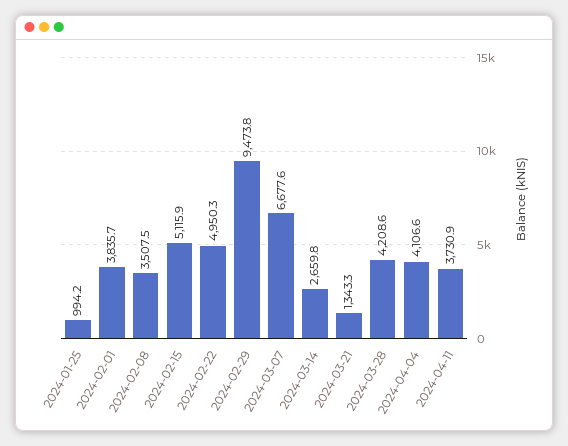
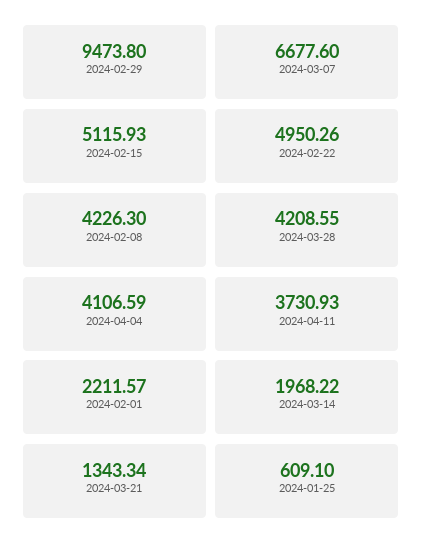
2024-01-25: 994.2 -> 609.1
2024-02-01: 3835.7 -> 2211.57
2024-02-08: 3507.5 -> 4226.3
2024-03-14: 2659.8 -> 1968.22

